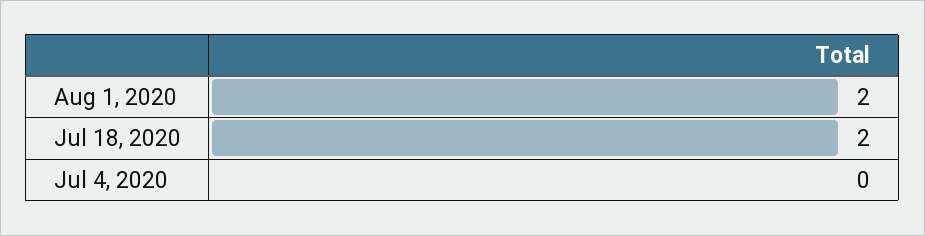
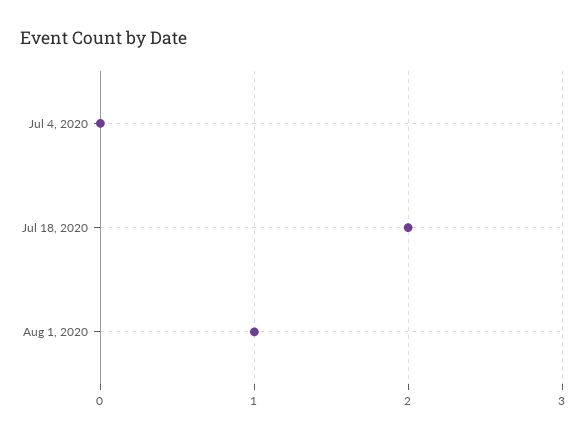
Aug 1, 2020: 2 -> 1

